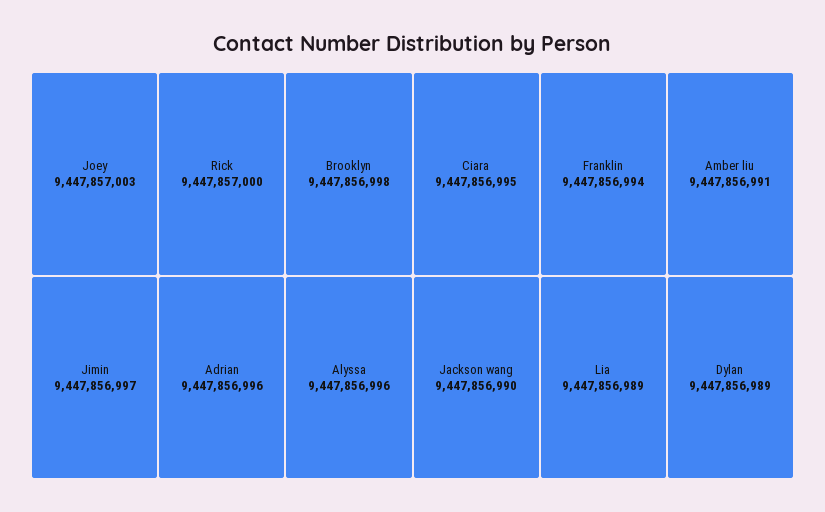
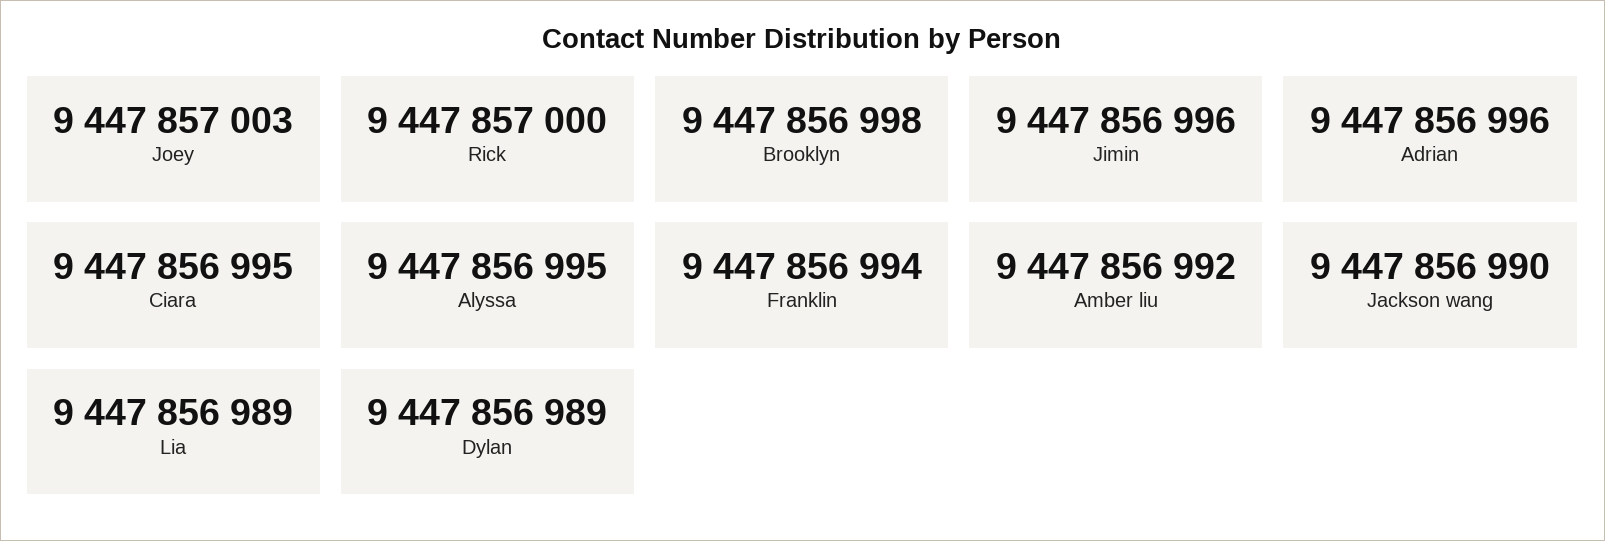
Jimin: 9447856997 -> 9447856996
Alyssa: 9447856996 -> 9447856995
Amber liu: 9447856991 -> 9447856992

